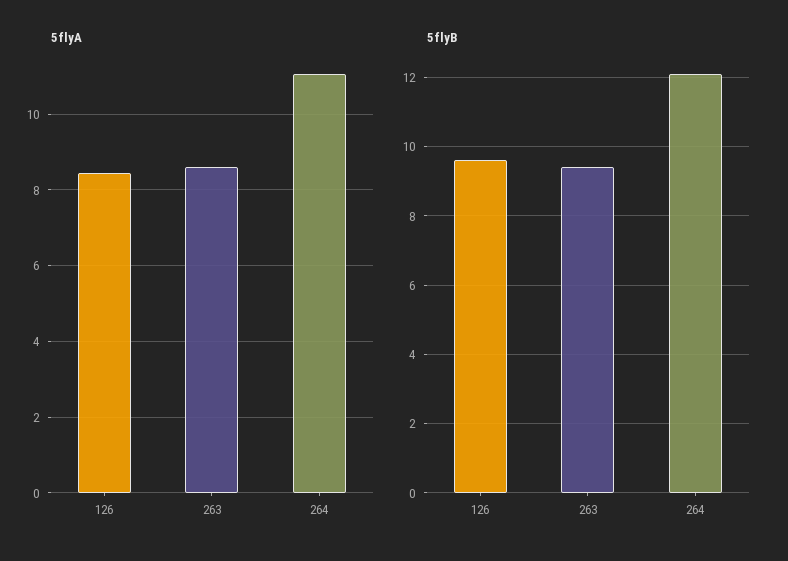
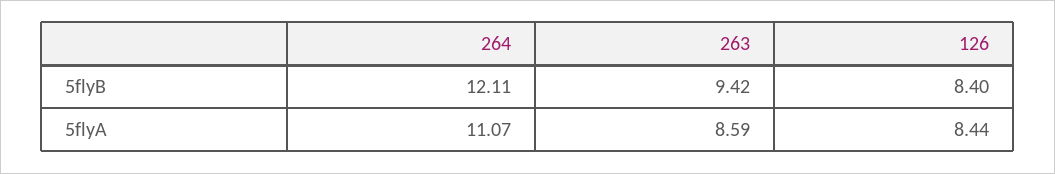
5flyB, 126: 9.6 -> 8.4

